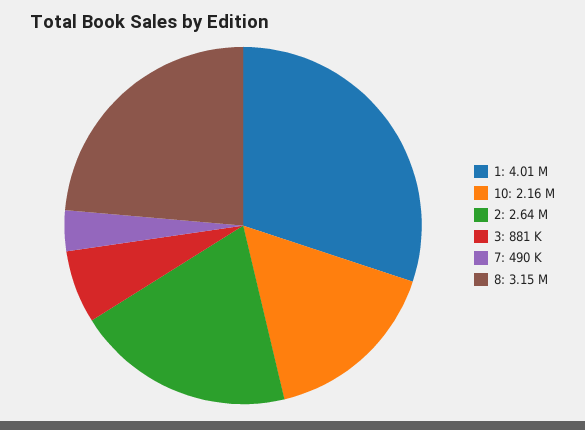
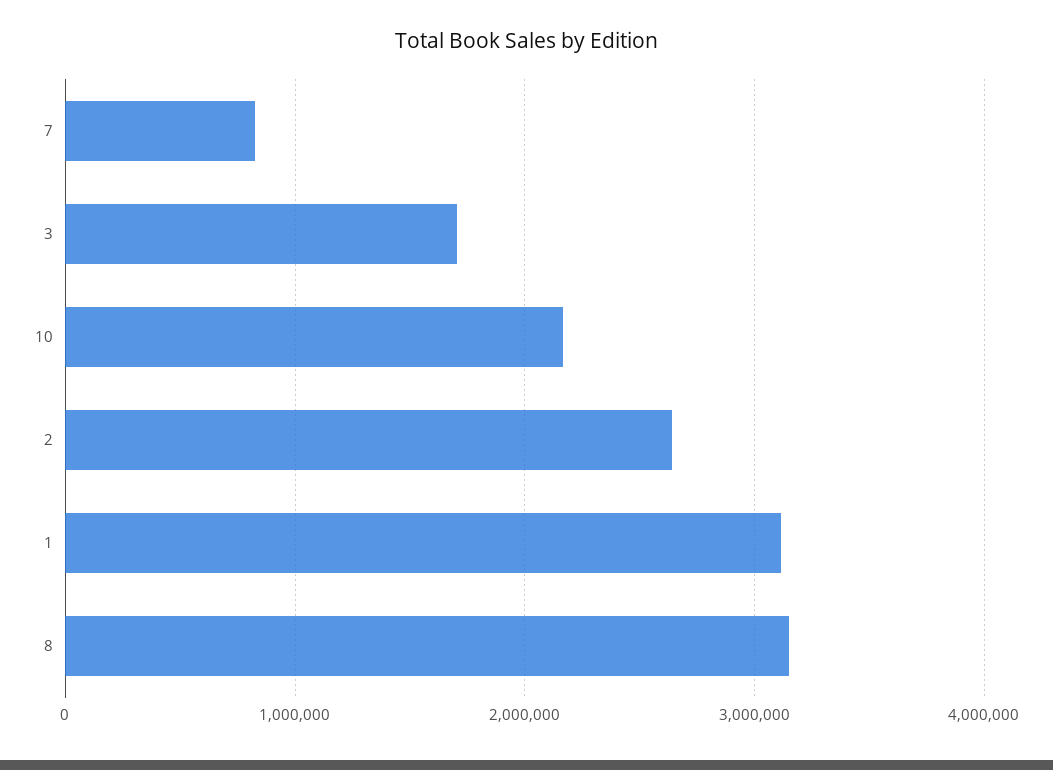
1: 4010000 -> 3100000
3: 881000 -> 1700000
7: 490000 -> 800000

